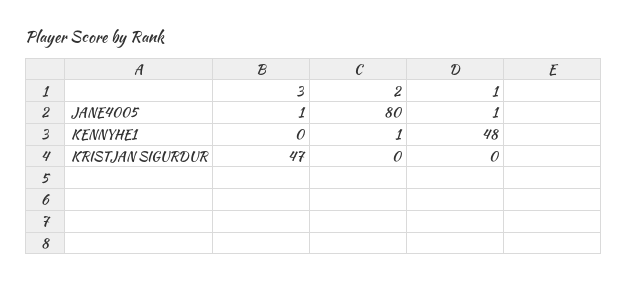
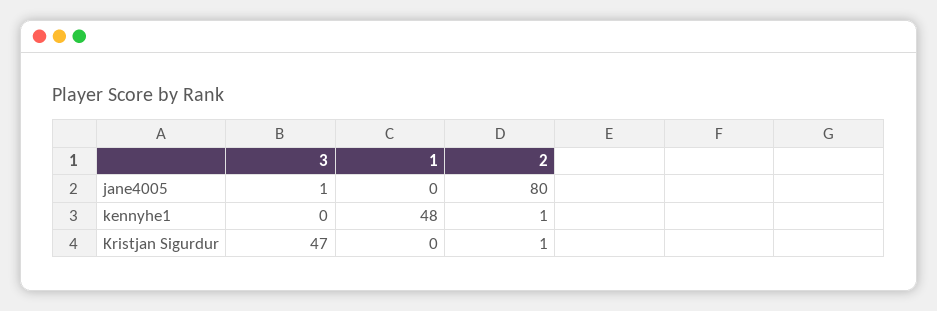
1, JANE4005: 1 -> 0
2, KRISTJAN SIGURDUR: 0 -> 1

